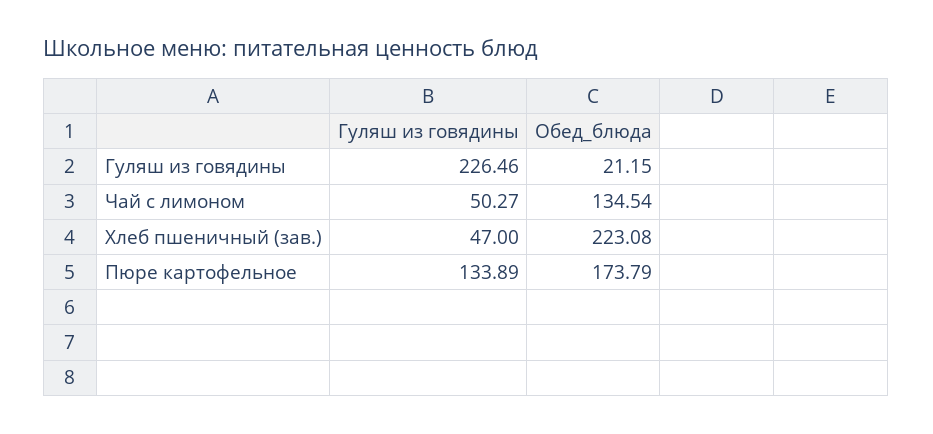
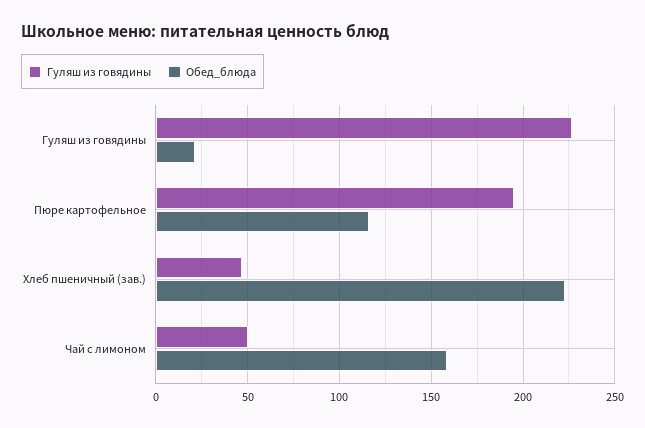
Обед_блюда, Чай с лимоном: 134.54 -> 160
Гуляш из говядины, Пюре картофельное: 133.89 -> 195
Обед_блюда, Пюре картофельное: 173.79 -> 115

